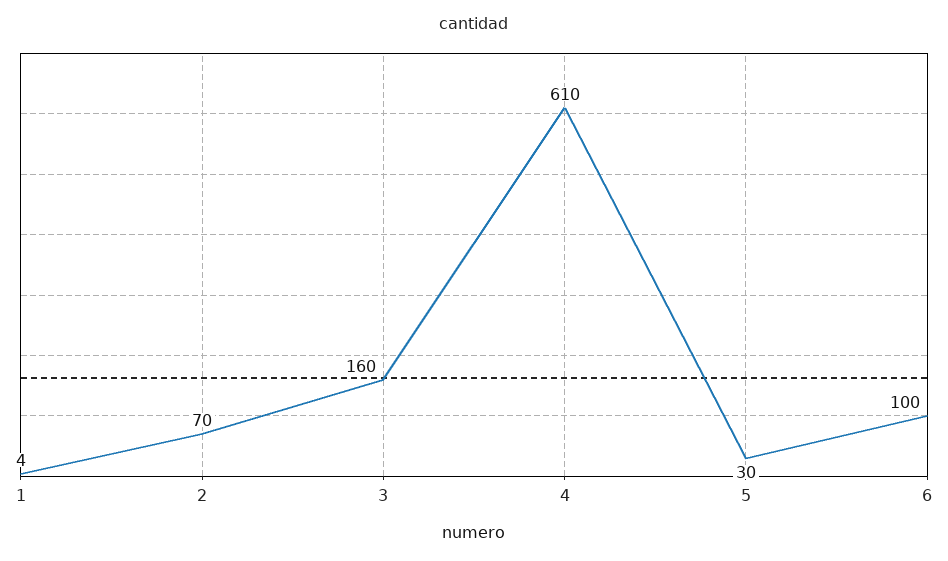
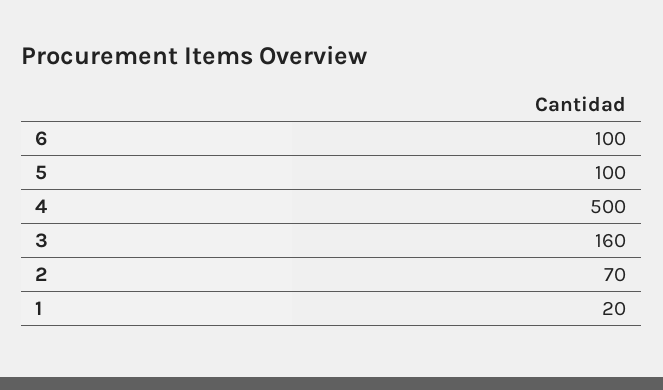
1: 4 -> 20
4: 610 -> 500
5: 30 -> 100

